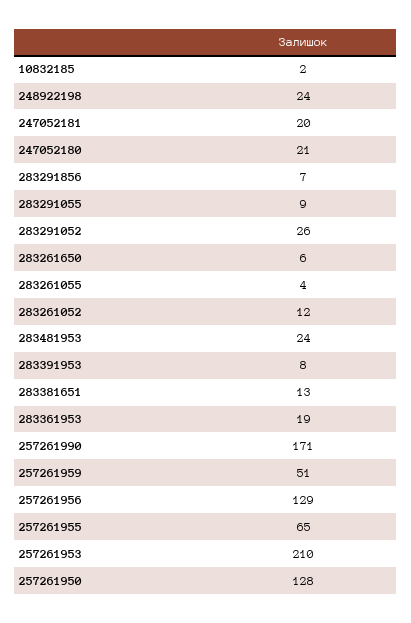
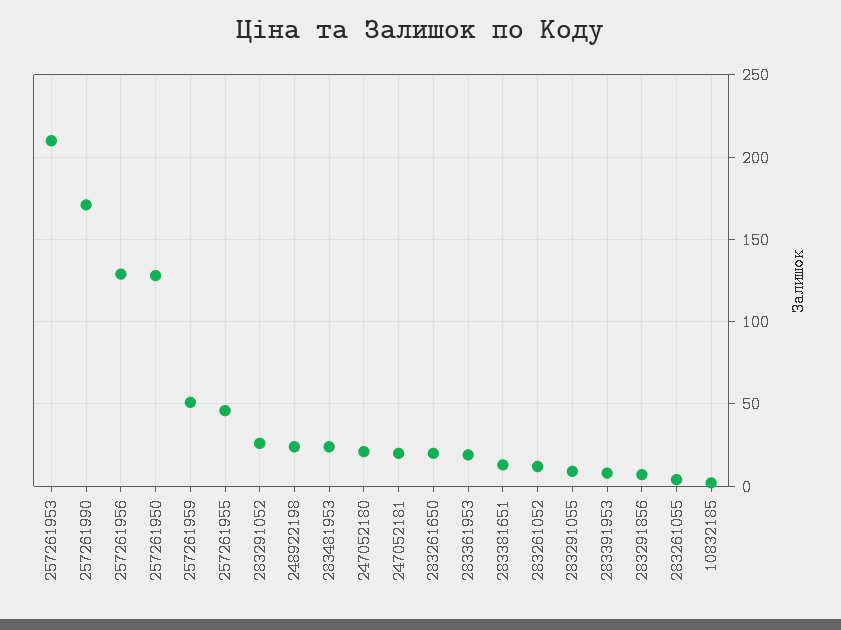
283261650: 6 -> 20
257261955: 65 -> 45

